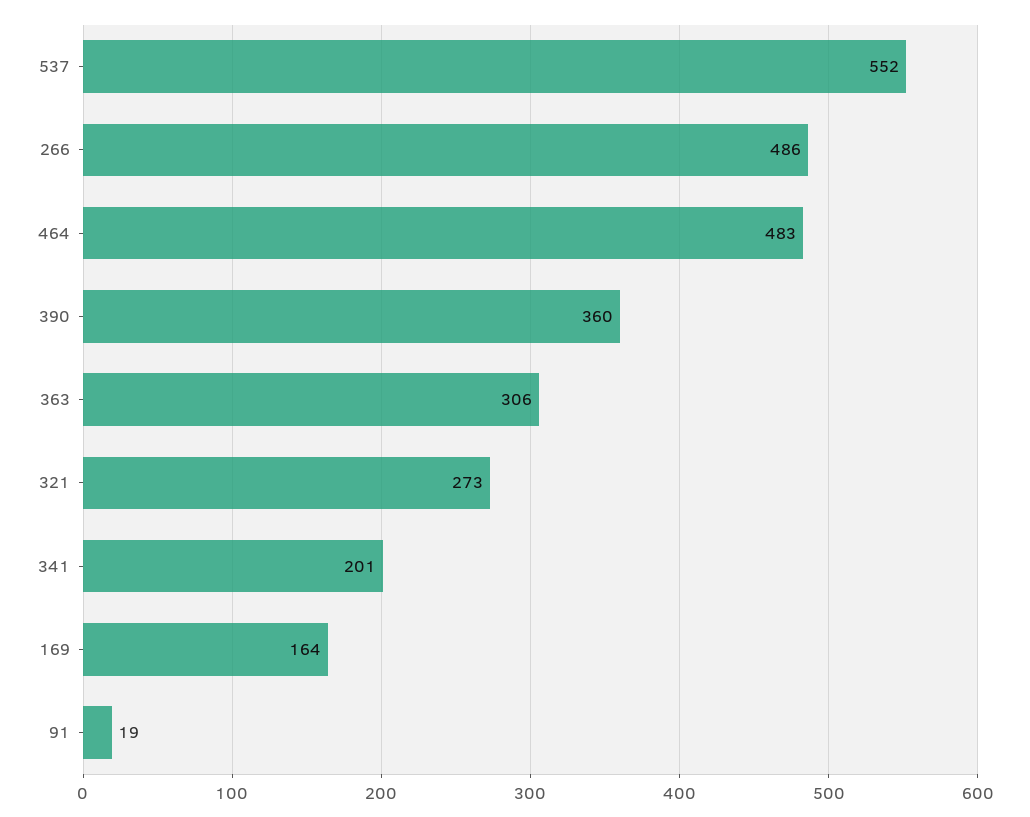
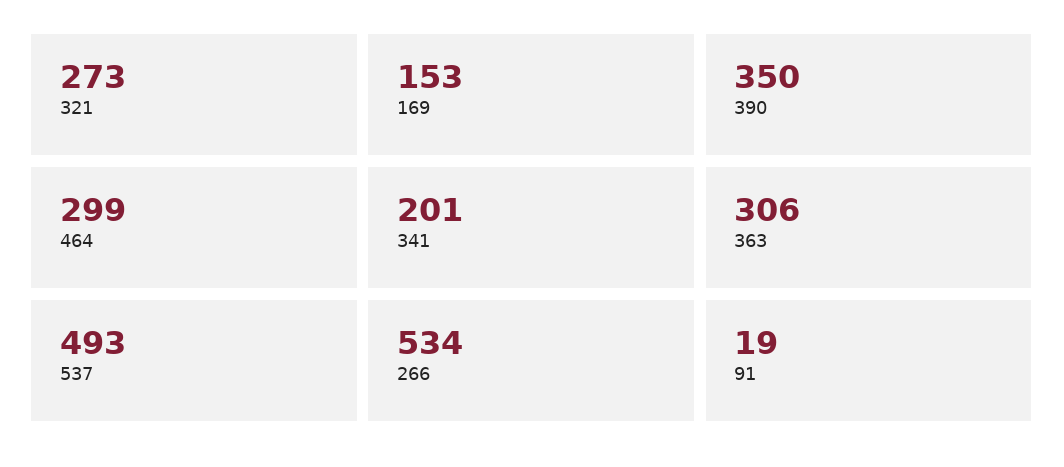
537: 552 -> 493
266: 486 -> 534
464: 483 -> 299
390: 360 -> 350
169: 164 -> 153

